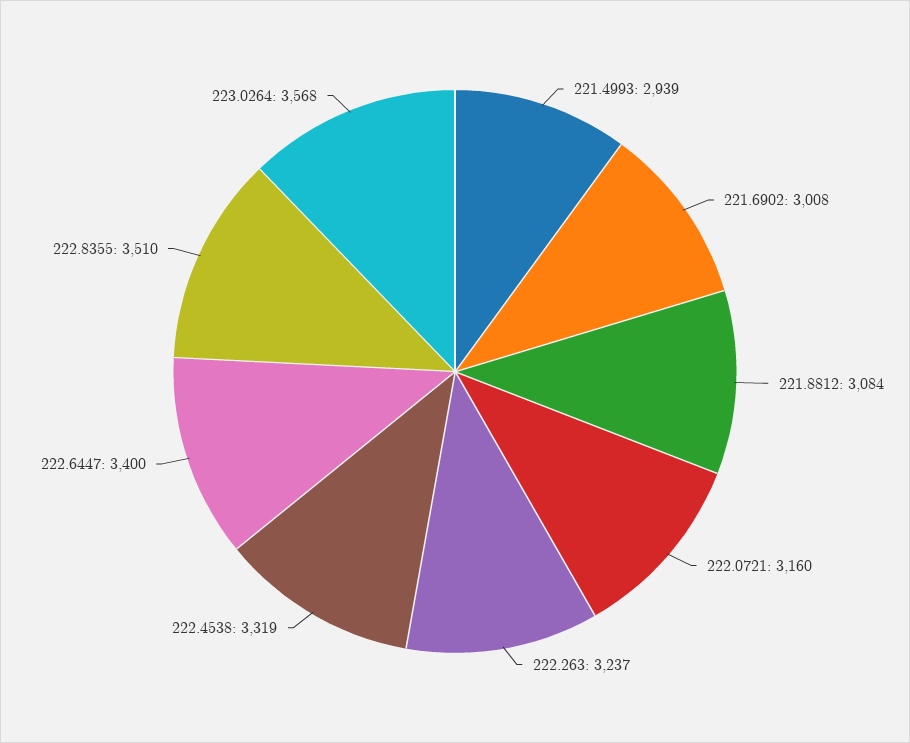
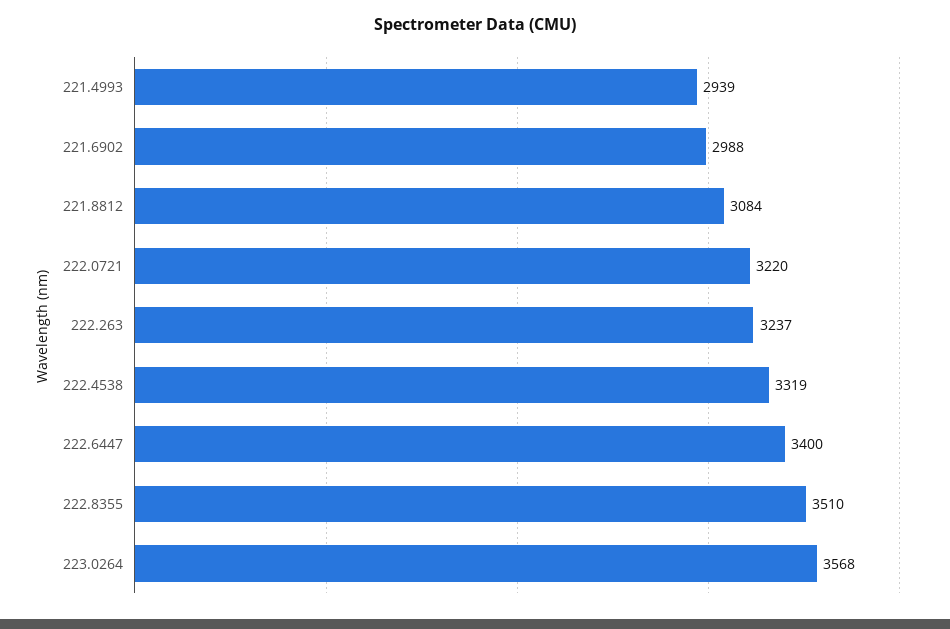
221.6902: 3008 -> 2988
222.0721: 3160 -> 3220

